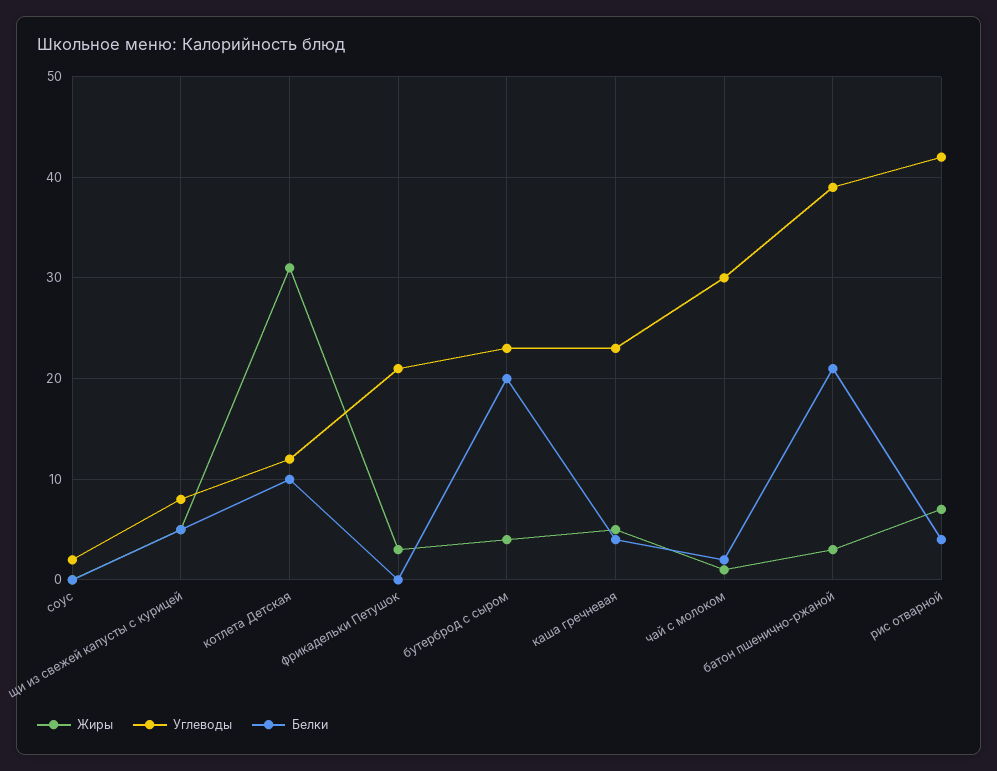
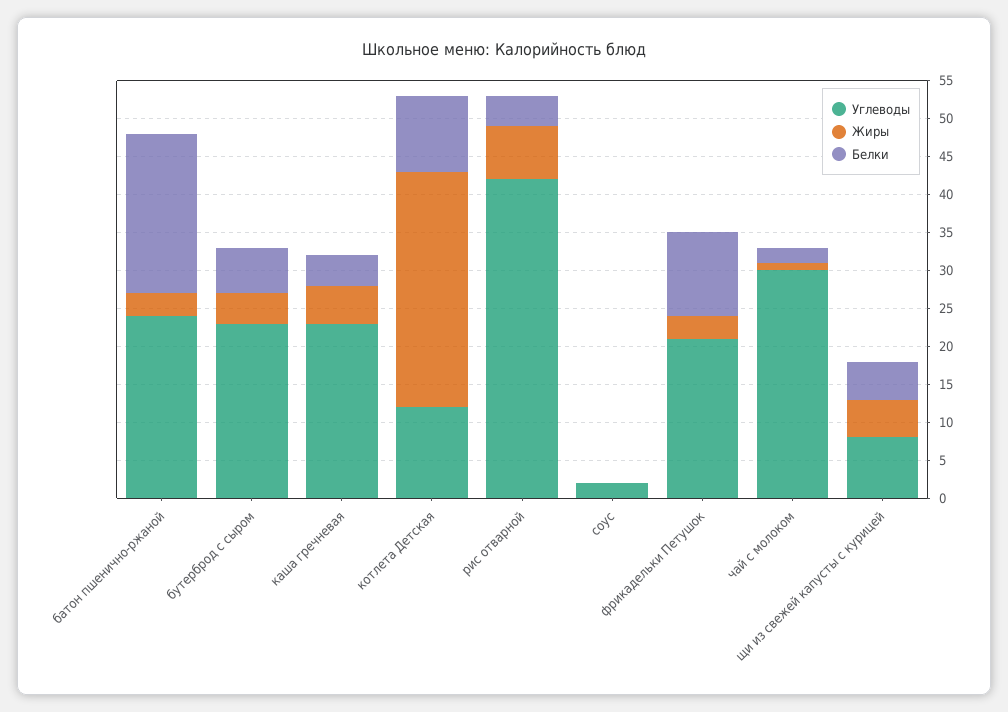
Белки, фрикадельки Петушок: 0 -> 10
Белки, бутерброд с сыром: 20 -> 5
Углеводы, батон пшенично-ржаной: 39 -> 25

